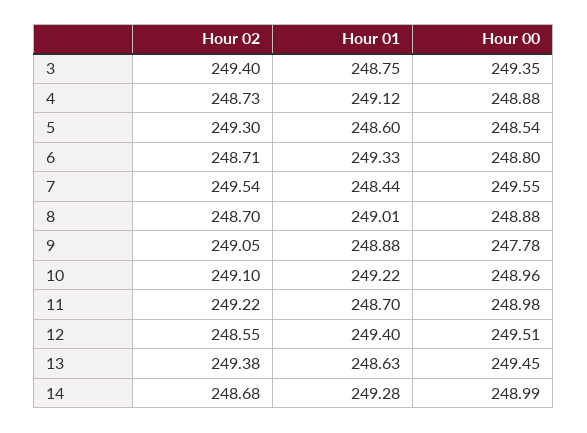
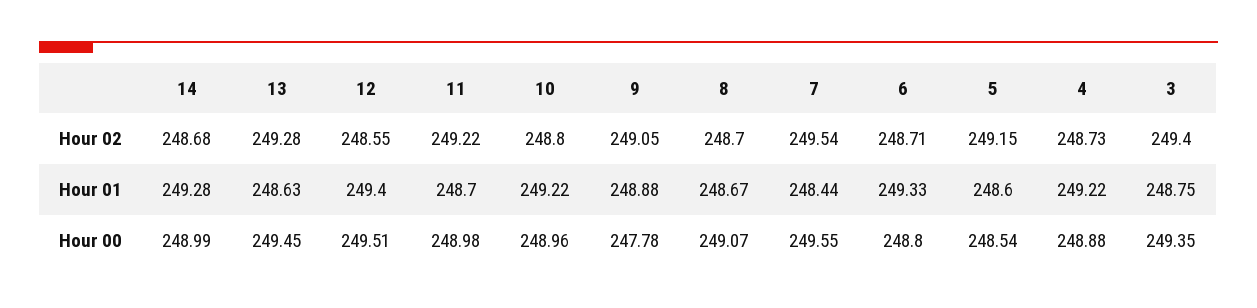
Hour 01, 4: 249.12 -> 249.22
Hour 02, 5: 249.3 -> 249.15
Hour 01, 8: 249.01 -> 248.67
Hour 00, 8: 248.88 -> 249.07
Hour 02, 10: 249.1 -> 248.8
Hour 02, 13: 249.38 -> 249.28

